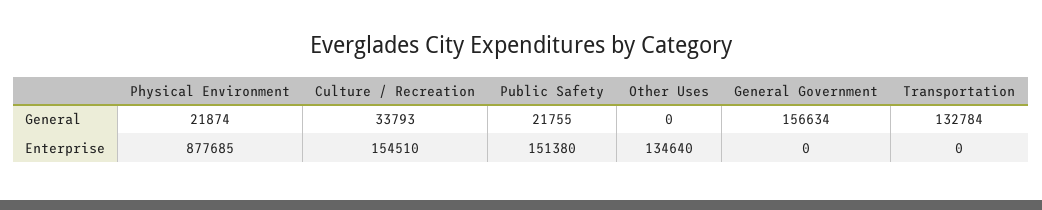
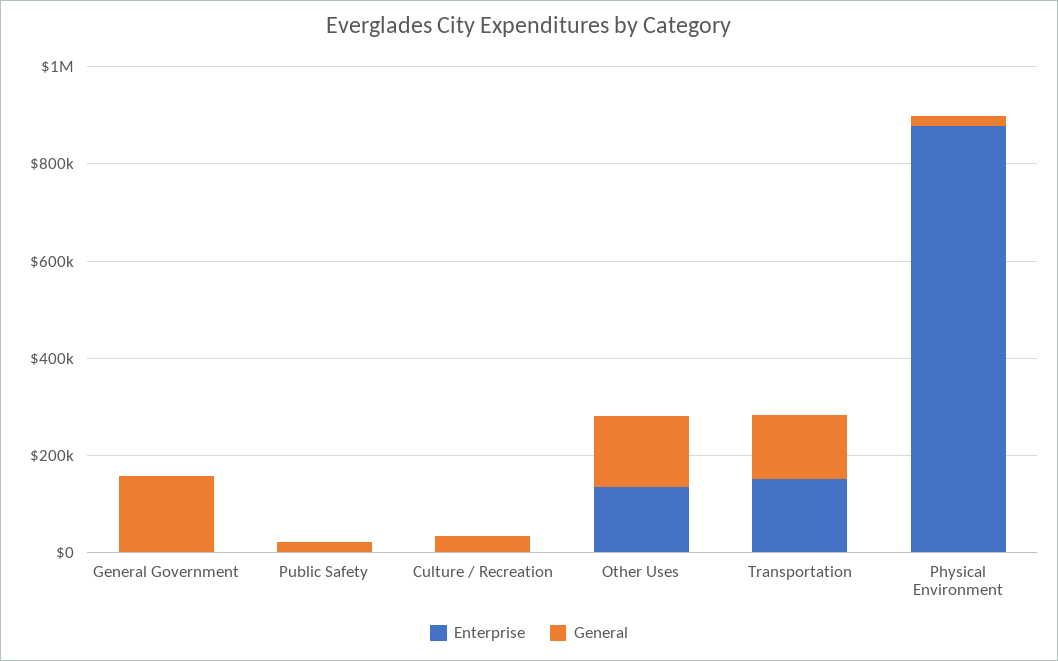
General, Other Uses: 0 -> 150000
Enterprise, Culture / Recreation: 154510 -> 0
Enterprise, Public Safety: 151380 -> 0
Enterprise, Transportation: 0 -> 150000

